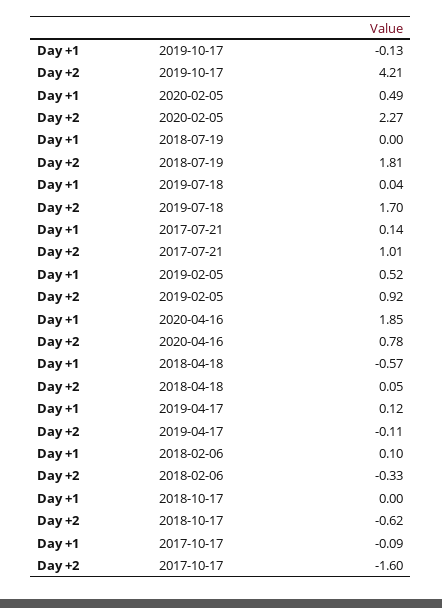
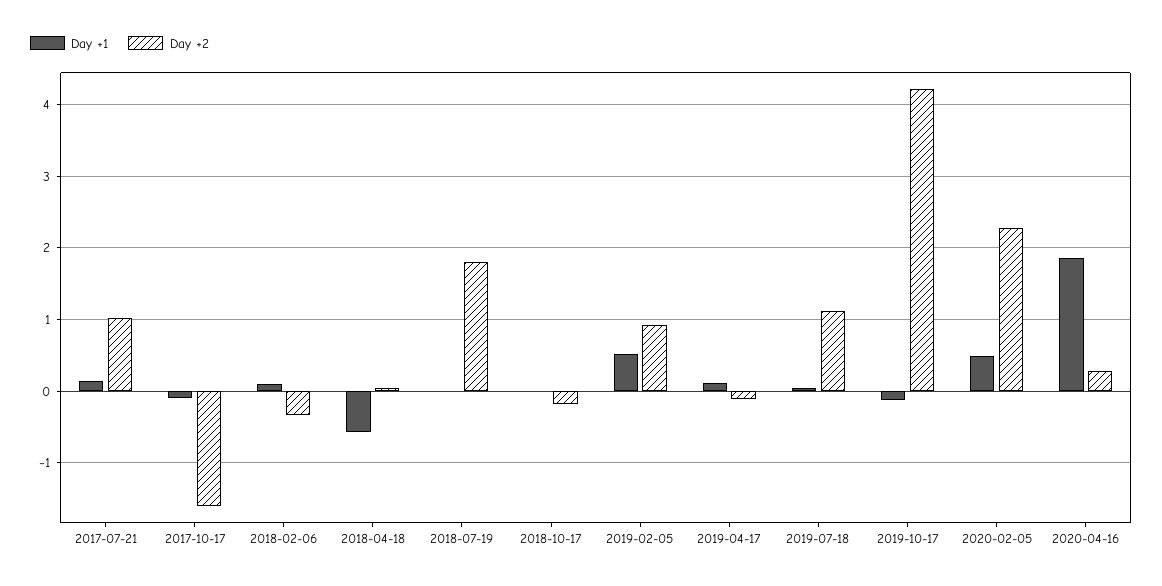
Day +2, 2019-07-18: 1.7 -> 1.1
Day +2, 2020-04-16: 0.78 -> 0.3
Day +2, 2018-10-17: -0.62 -> -0.2

